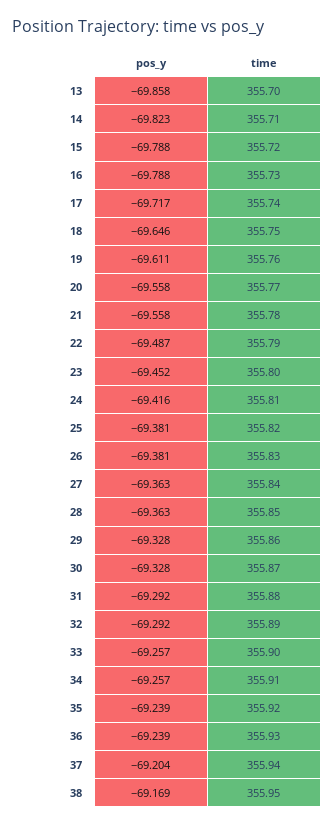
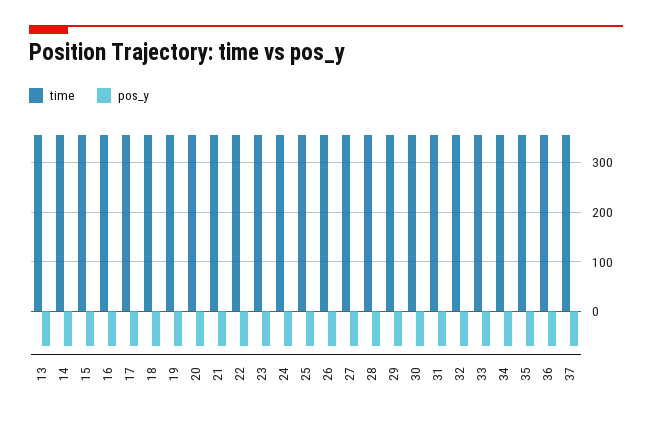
pos_y, 38: -69.169 -> none
time, 38: 355.95 -> none

